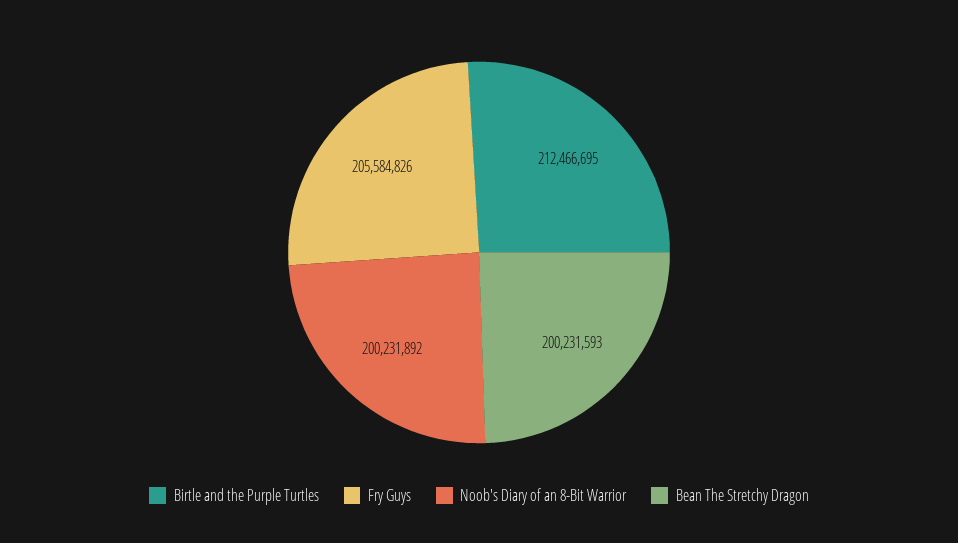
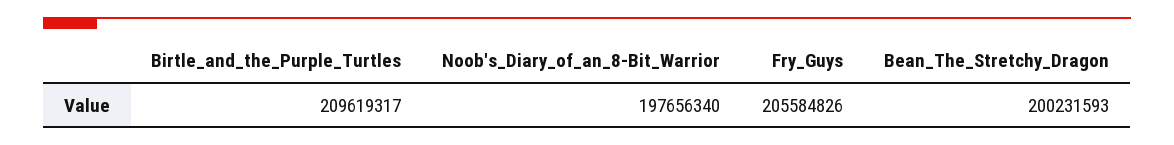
Birtle and the Purple Turtles: 212466695 -> 209619317
Noob's Diary of an 8-Bit Warrior: 200231892 -> 197656340

